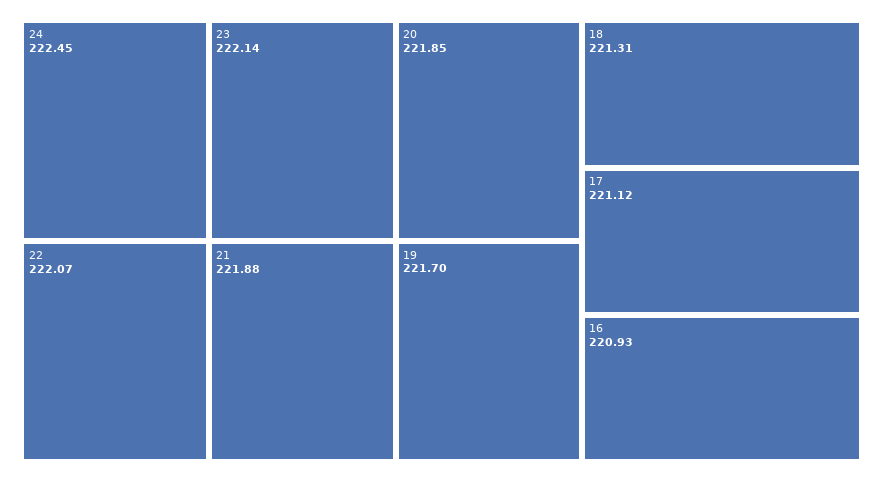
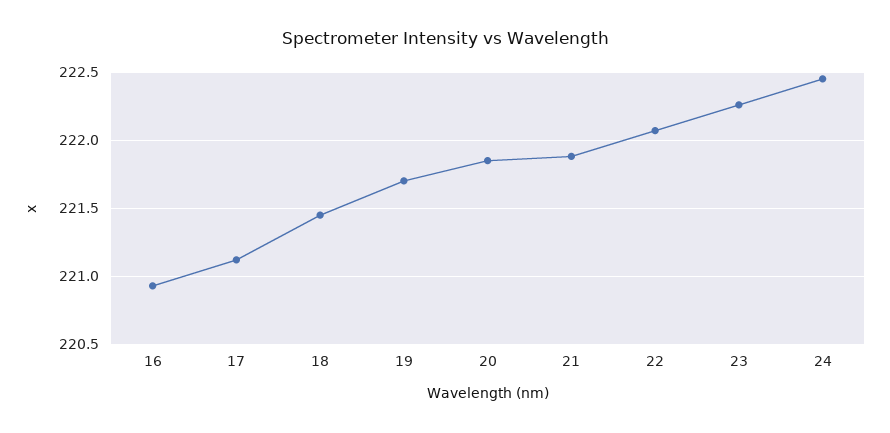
23: 222.14 -> 222.25
18: 221.31 -> 221.45

